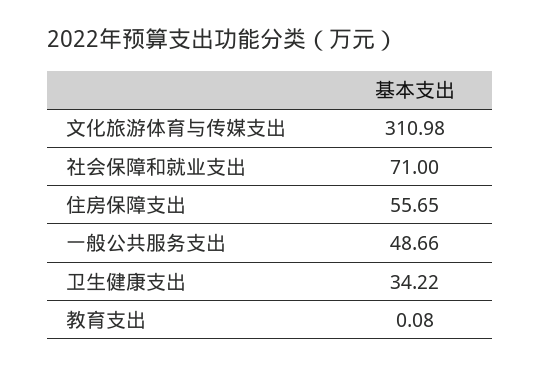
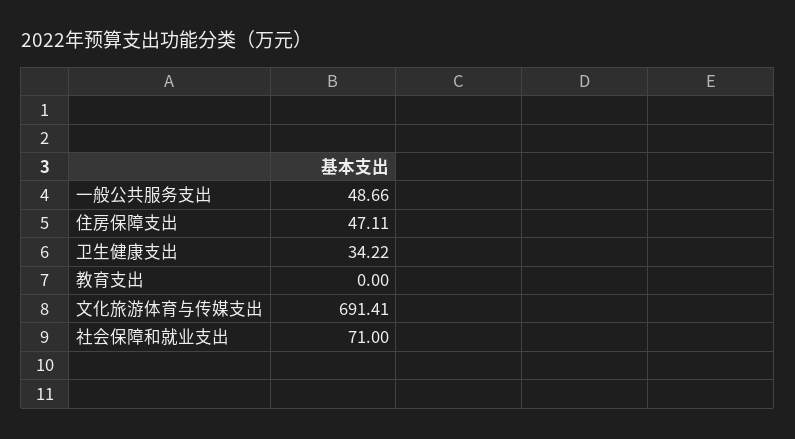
文化旅游体育与传媒支出: 310.98 -> 691.41
住房保障支出: 55.65 -> 47.11
教育支出: 0.08 -> 0

